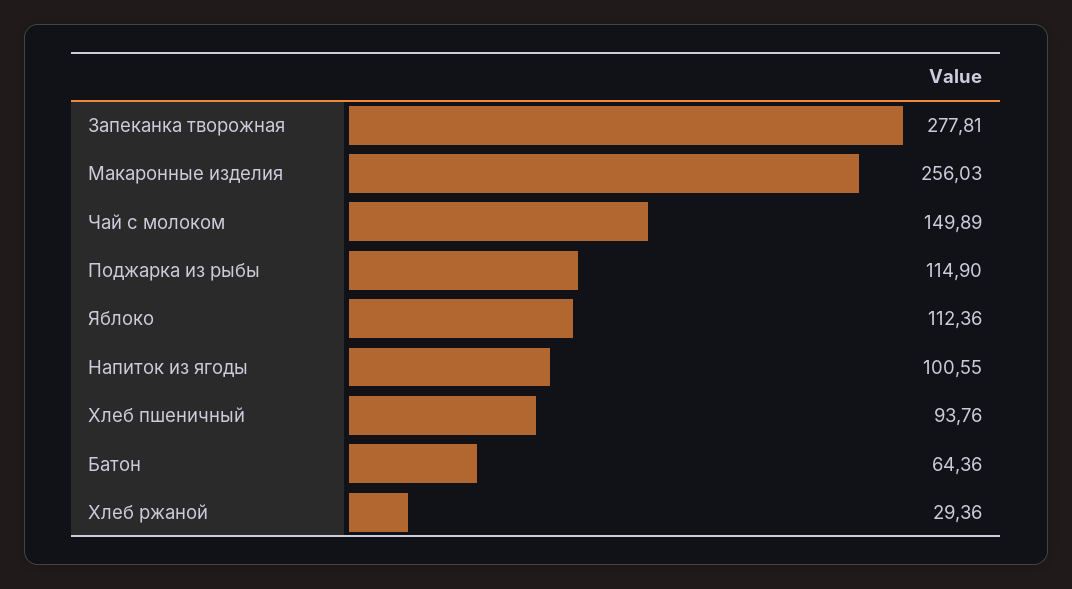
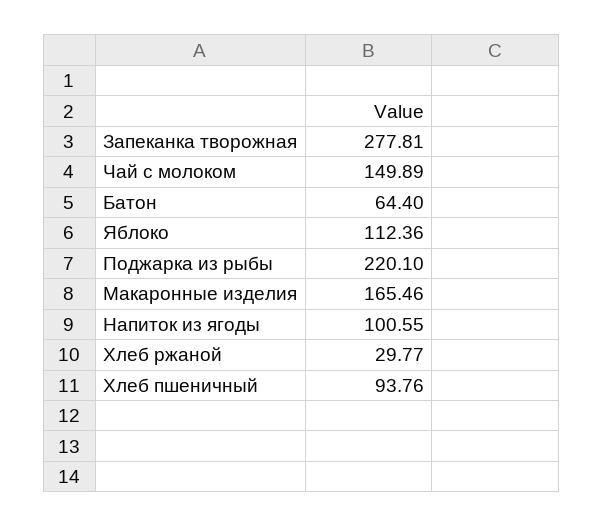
Макаронные изделия: 256.03 -> 165.46
Поджарка из рыбы: 114.9 -> 220.1
Батон: 64.36 -> 64.4
Хлеб ржаной: 29.36 -> 29.77

